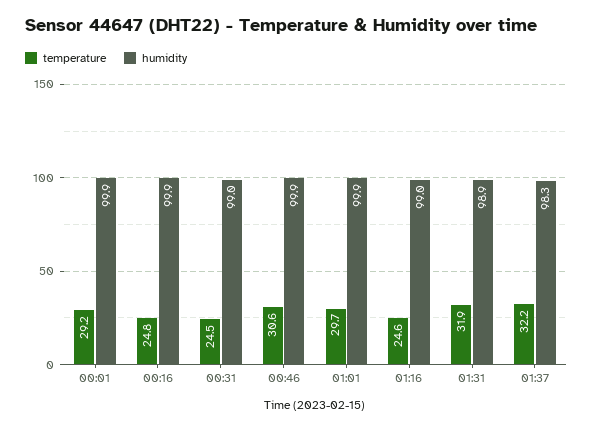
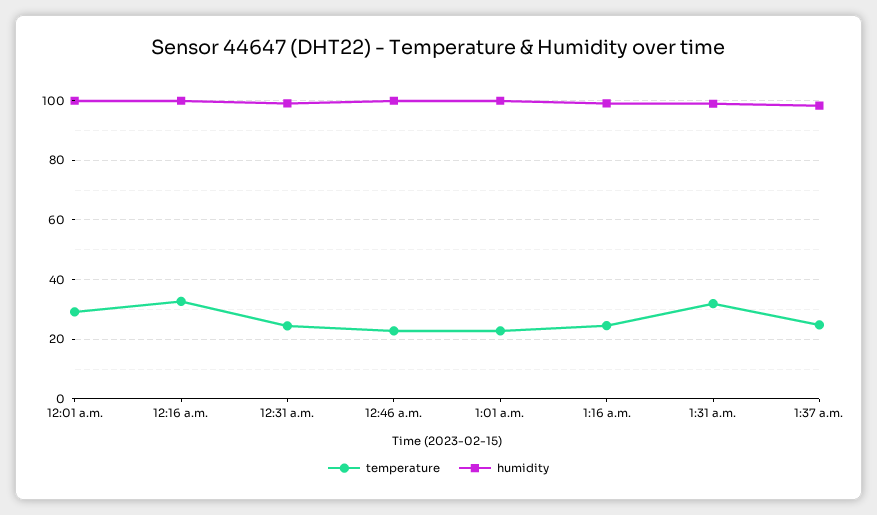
temperature, 00:16: 24.8 -> 32.5
temperature, 00:46: 30.6 -> 22.5
temperature, 01:01: 29.7 -> 22.5
temperature, 01:37: 32.2 -> 25

